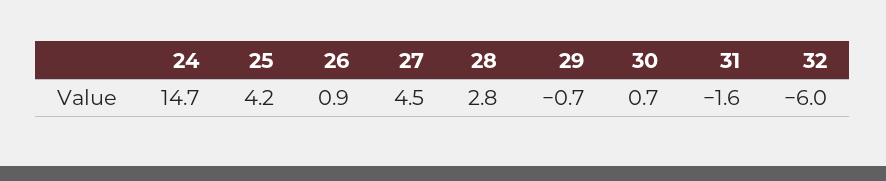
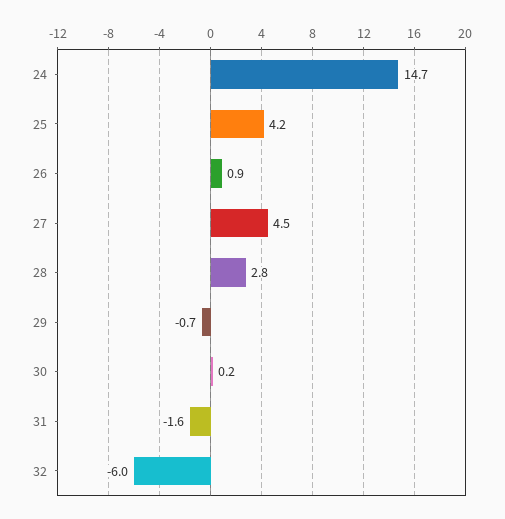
30: 0.7 -> 0.2

